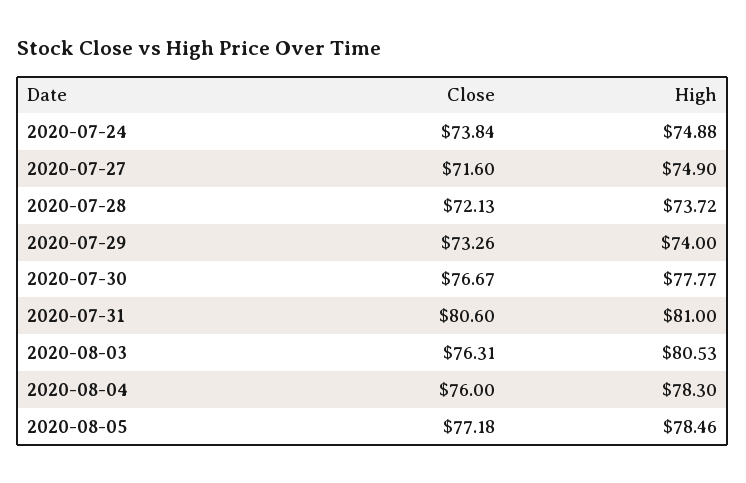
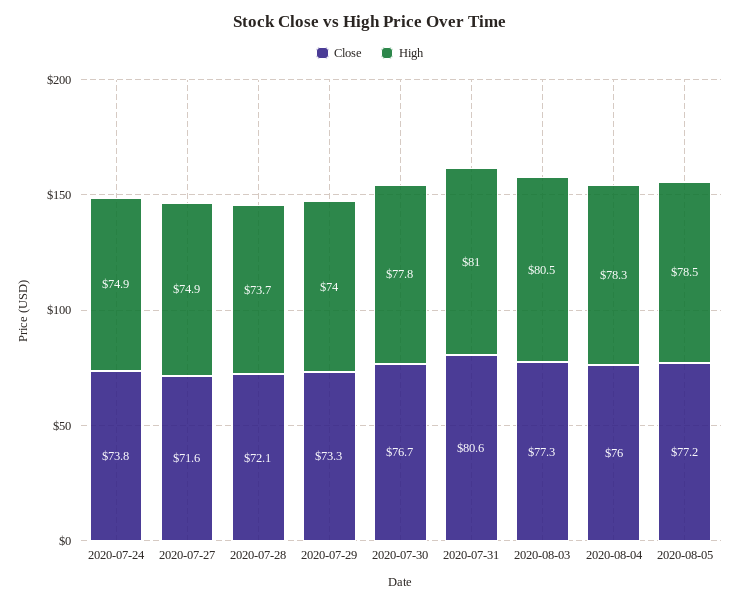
Close, 2020-08-03: 76.31 -> 77.3

